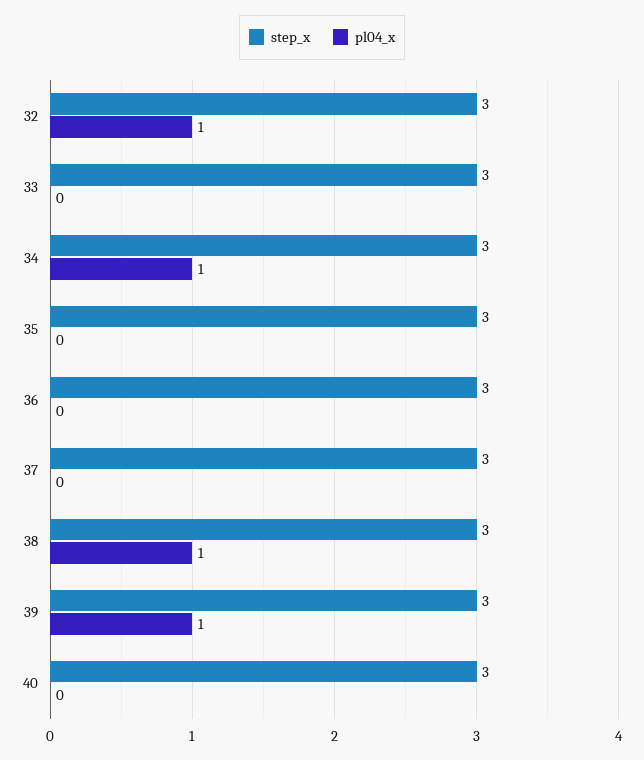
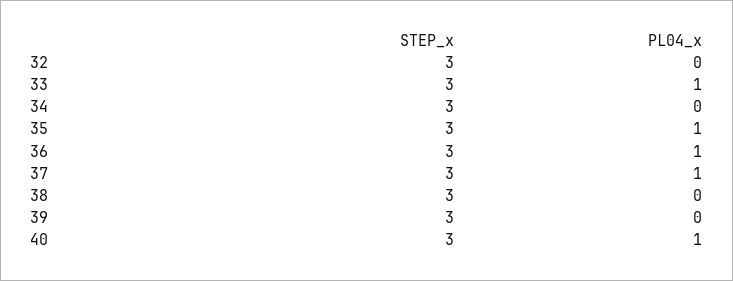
pl04_x, 32: 1 -> 0
pl04_x, 33: 0 -> 1
pl04_x, 34: 1 -> 0
pl04_x, 35: 0 -> 1
pl04_x, 36: 0 -> 1
pl04_x, 37: 0 -> 1
pl04_x, 38: 1 -> 0
pl04_x, 39: 1 -> 0
pl04_x, 40: 0 -> 1

